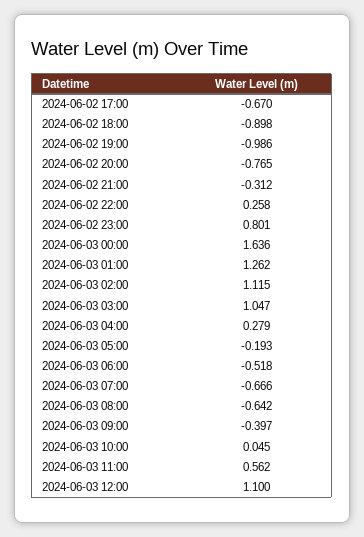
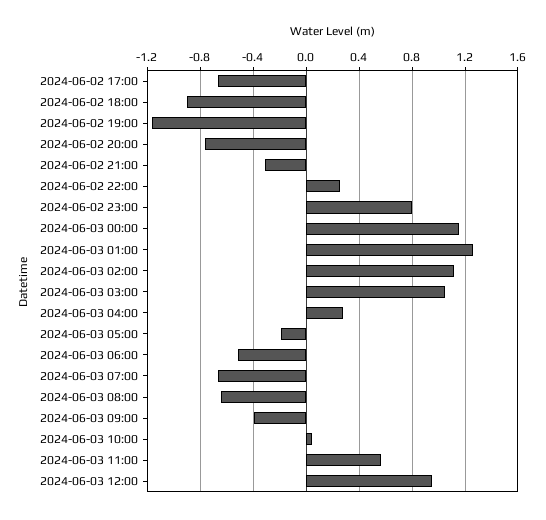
2024-06-02 19:00: -0.986 -> -1.15
2024-06-03 00:00: 1.636 -> 1.15
2024-06-03 12:00: 1.1 -> 0.95

